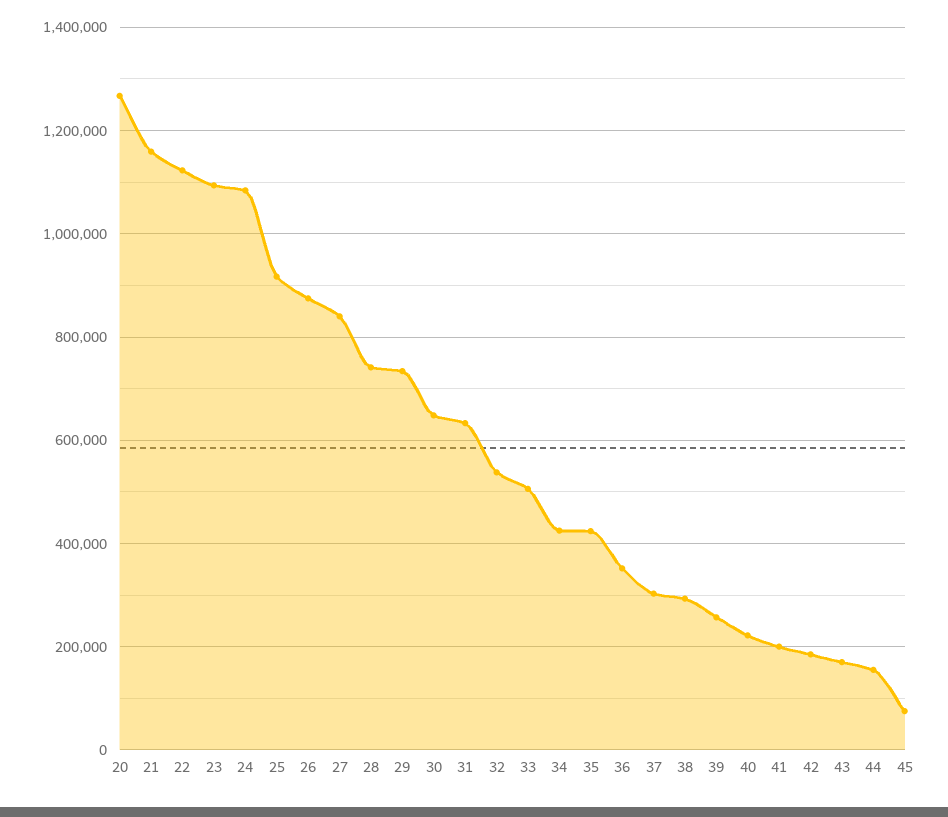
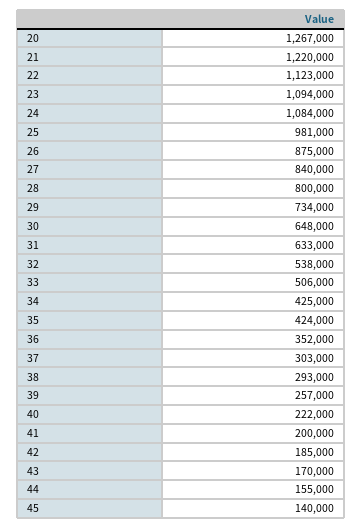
21: 1160000 -> 1220000
25: 920000 -> 981000
28: 740000 -> 800000
45: 80000 -> 140000

